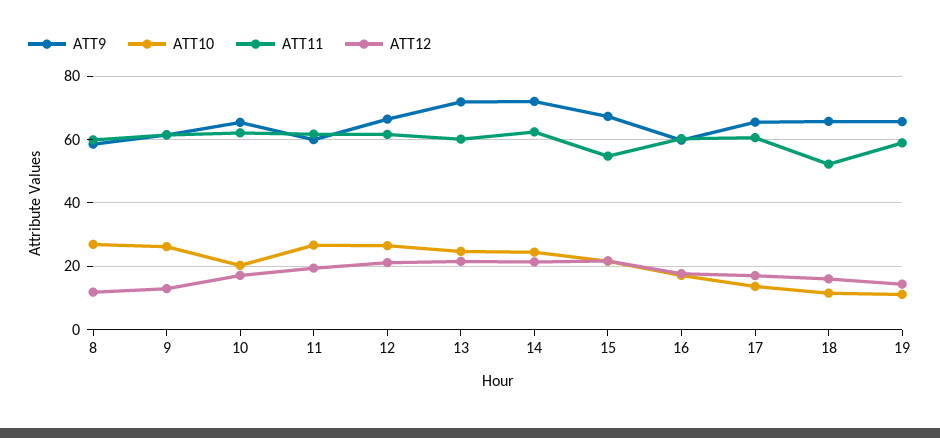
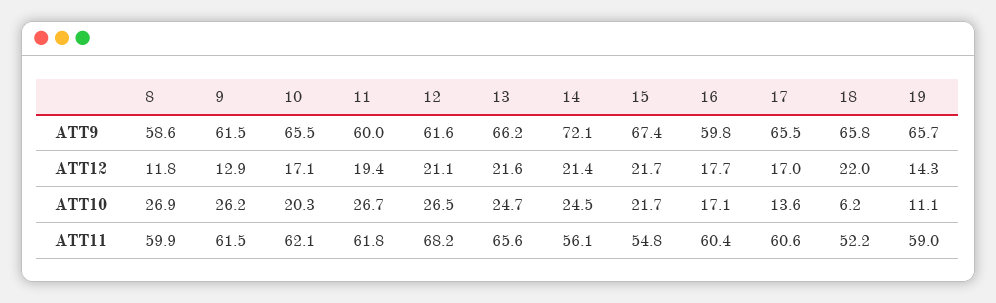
ATT9, 12: 66 -> 61.6
ATT11, 12: 62 -> 68.2
ATT9, 13: 72 -> 66.2
ATT11, 13: 60 -> 65.6
ATT11, 14: 62 -> 56.1
ATT10, 18: 12 -> 6.2
ATT12, 18: 16 -> 22

